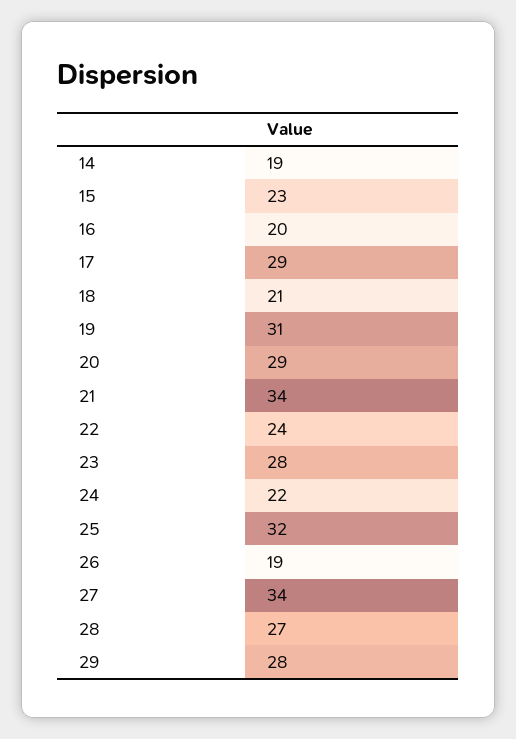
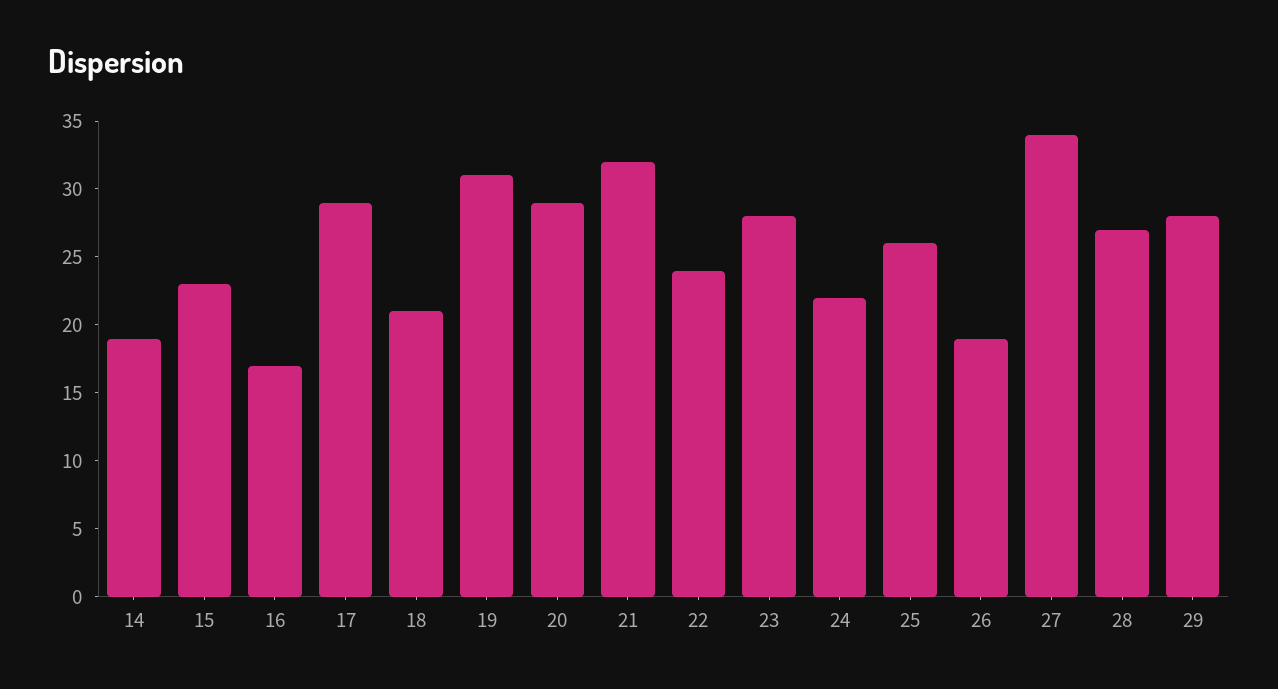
16: 20 -> 17
21: 34 -> 32
25: 32 -> 26

